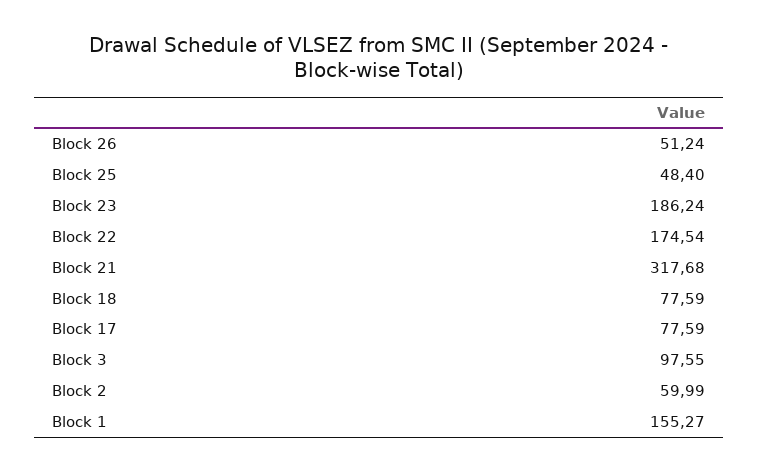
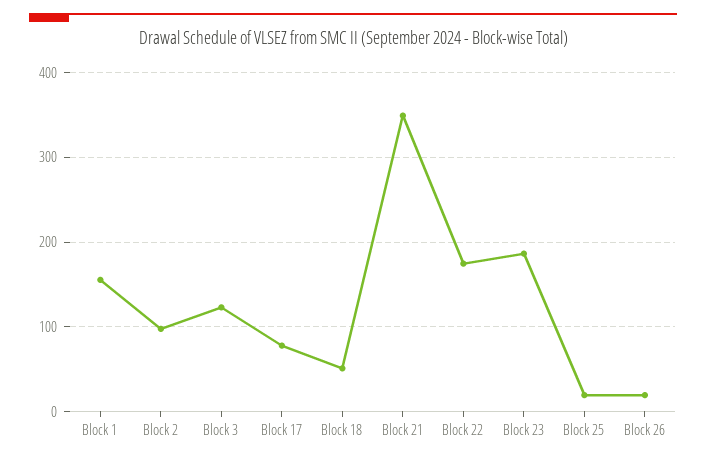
Block 26: 51.24 -> 20
Block 25: 48.4 -> 20
Block 21: 317.68 -> 350
Block 18: 77.59 -> 50
Block 3: 97.55 -> 120
Block 2: 59.99 -> 100

